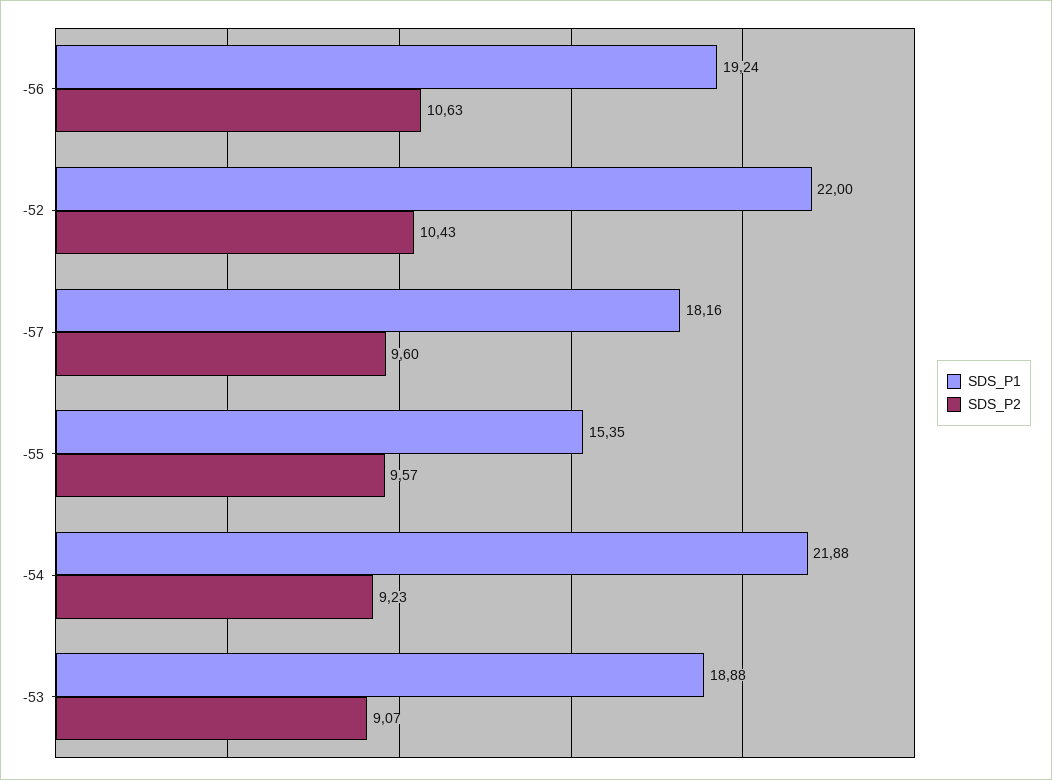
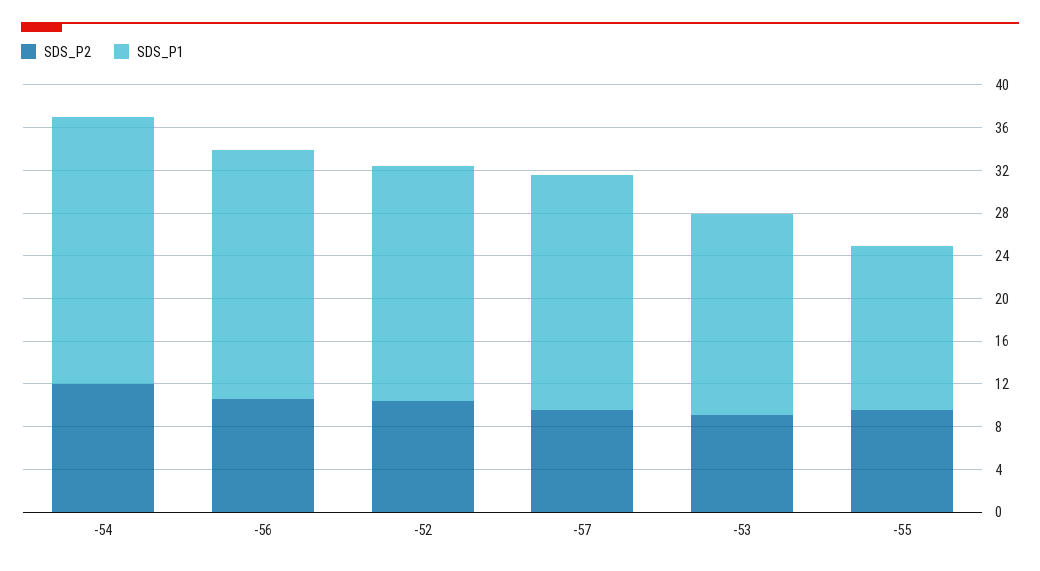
SDS_P1, -56: 19.24 -> 23
SDS_P1, -57: 18.16 -> 22
SDS_P1, -54: 21.88 -> 25
SDS_P2, -54: 9.23 -> 12

